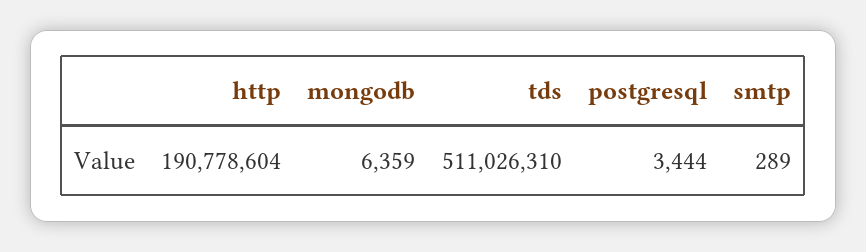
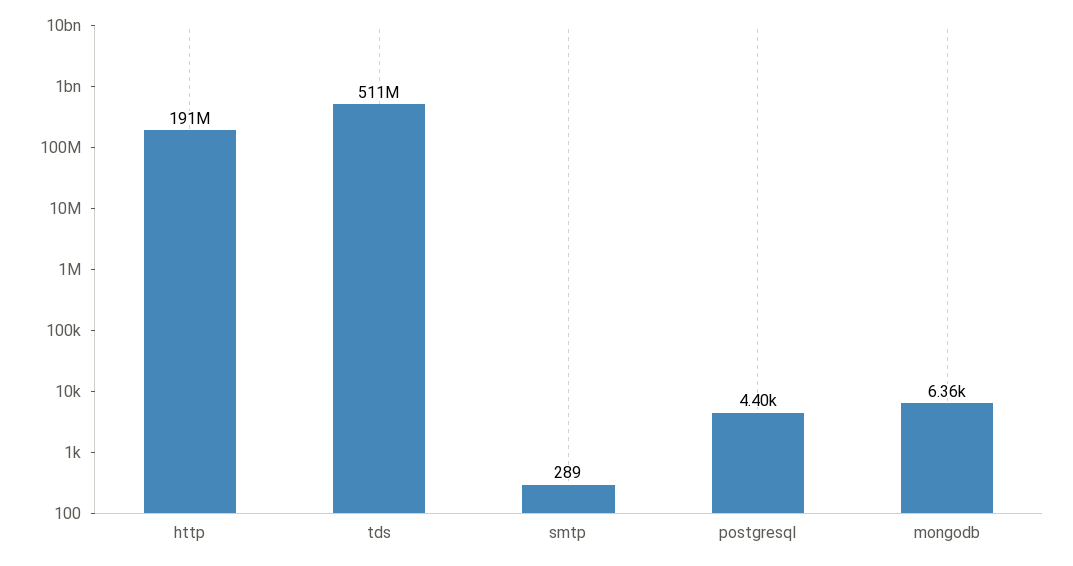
postgresql: 3444 -> 4400

